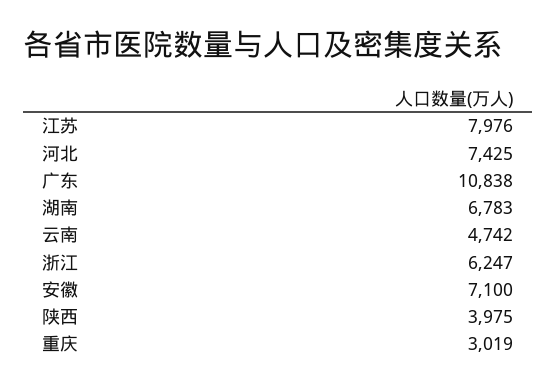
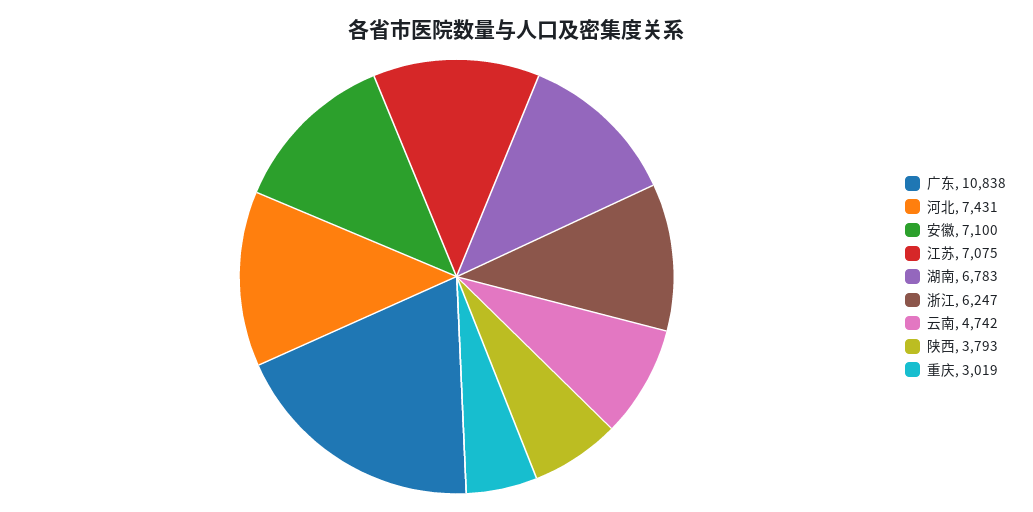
江苏: 7976 -> 7075
河北: 7425 -> 7431
陕西: 3975 -> 3793

